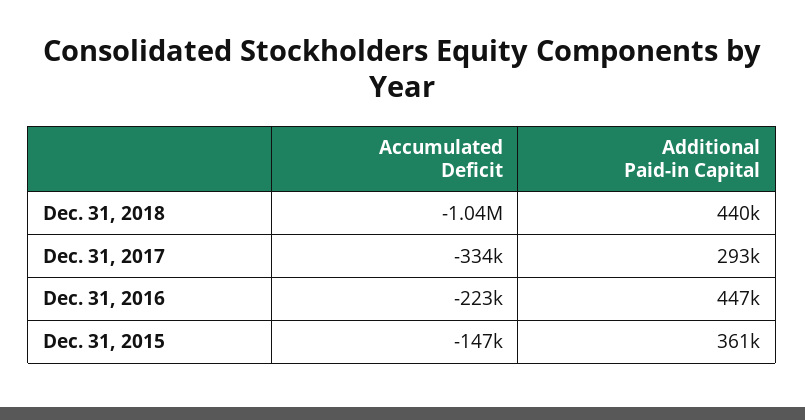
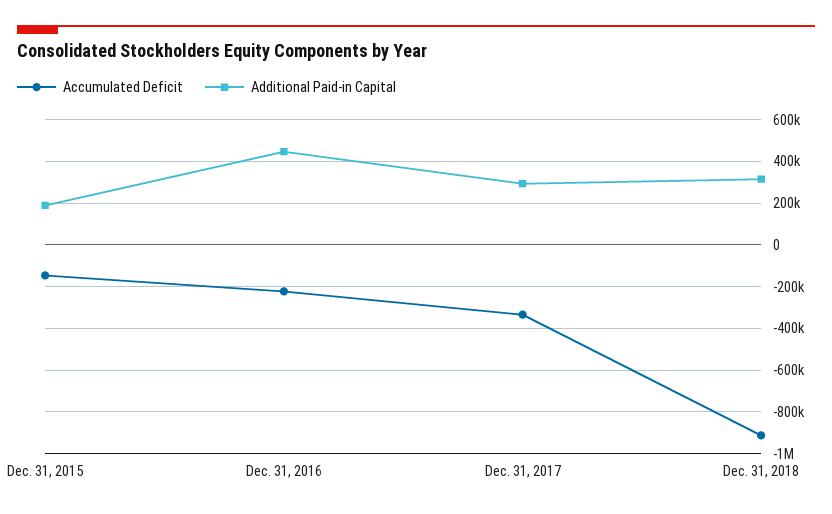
Accumulated Deficit, Dec. 31, 2018: -1040000 -> -900000
Additional Paid-in Capital, Dec. 31, 2018: 440000 -> 300000
Additional Paid-in Capital, Dec. 31, 2015: 361000 -> 200000

